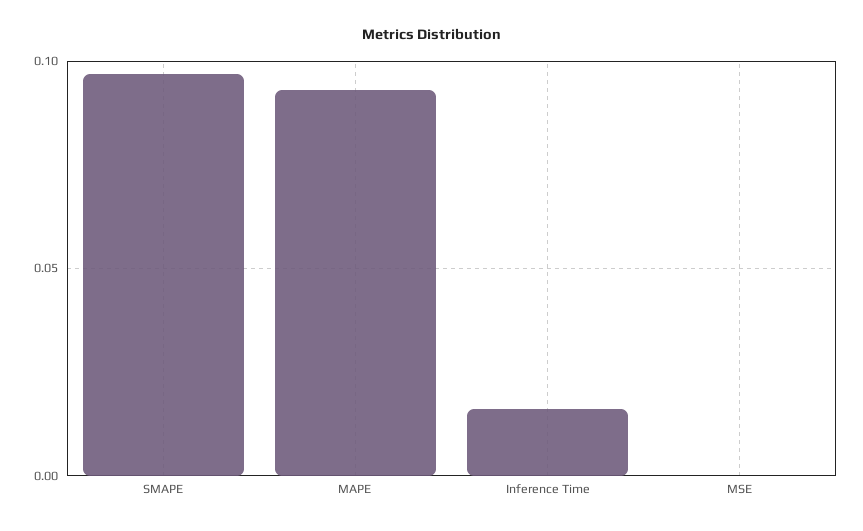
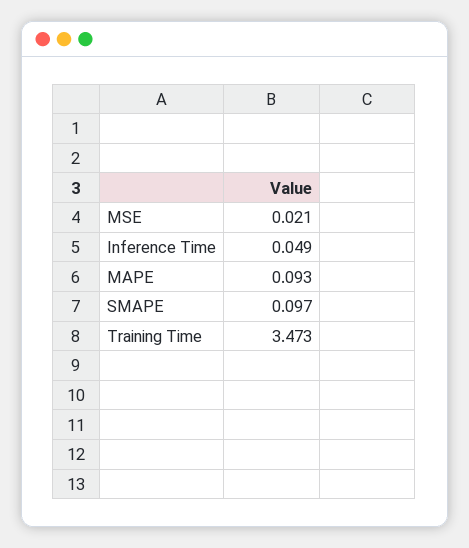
Inference Time: 0.015 -> 0.049
MSE: 0 -> 0.021
Training Time: none -> 3.473

